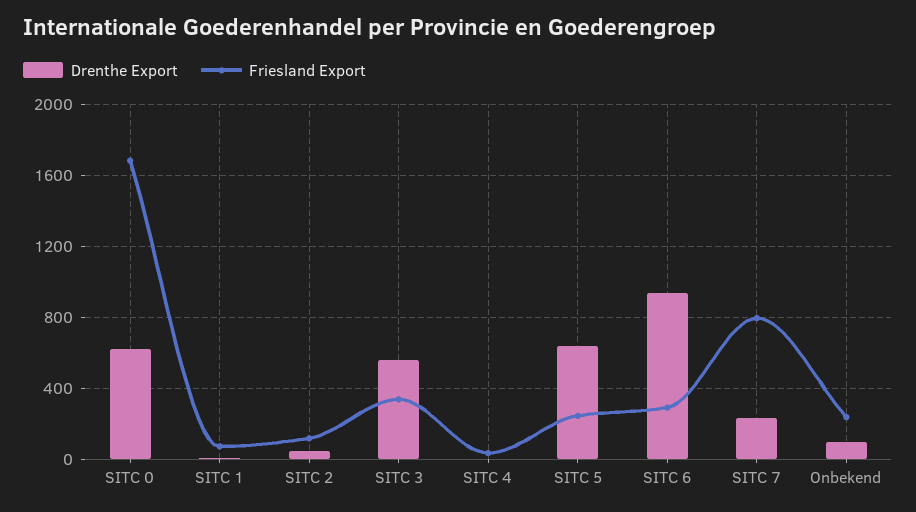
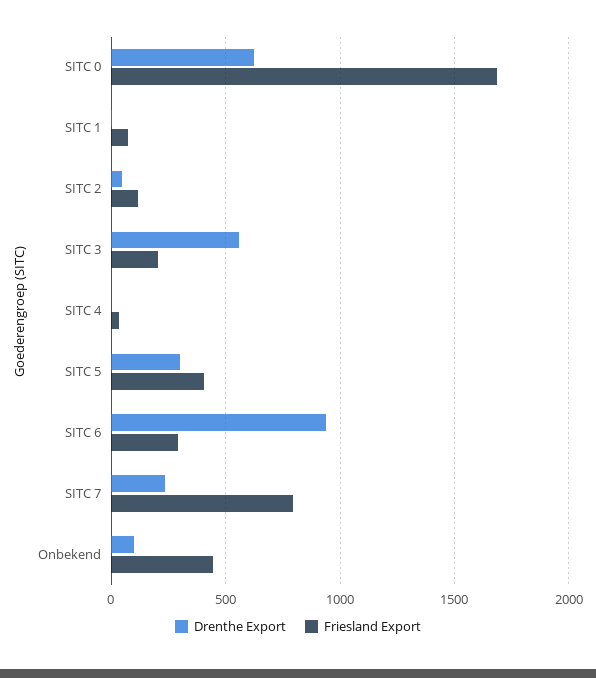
Friesland Export, SITC 3: 350 -> 200
Drenthe Export, SITC 5: 650 -> 300
Friesland Export, SITC 5: 250 -> 400
Friesland Export, Onbekend: 250 -> 450

